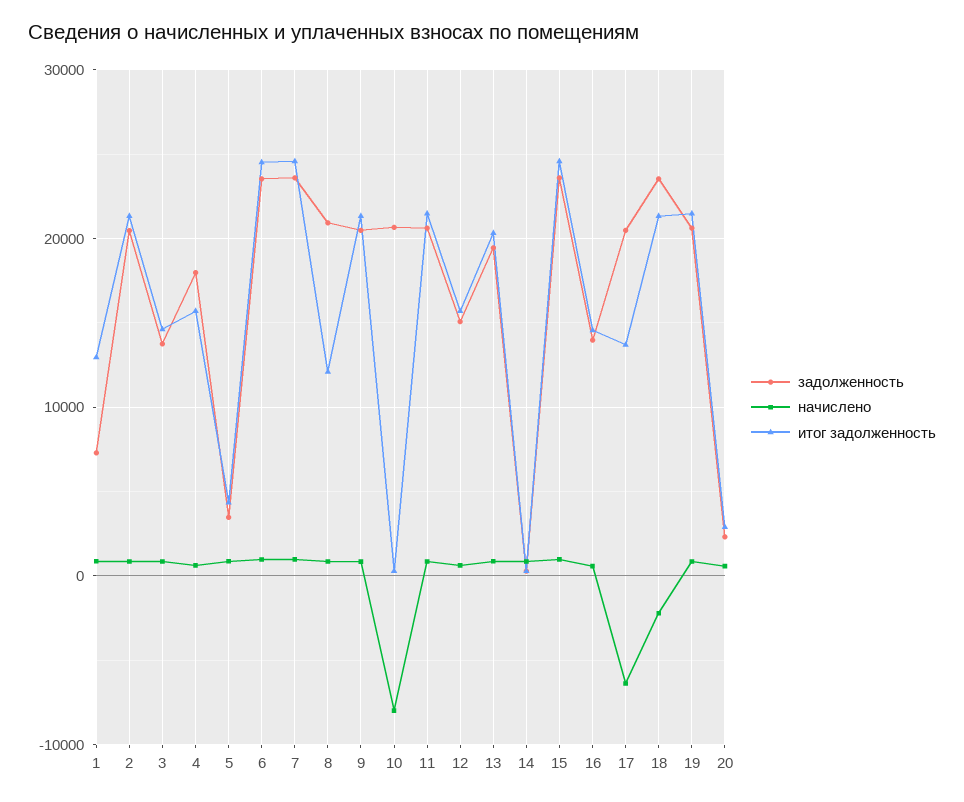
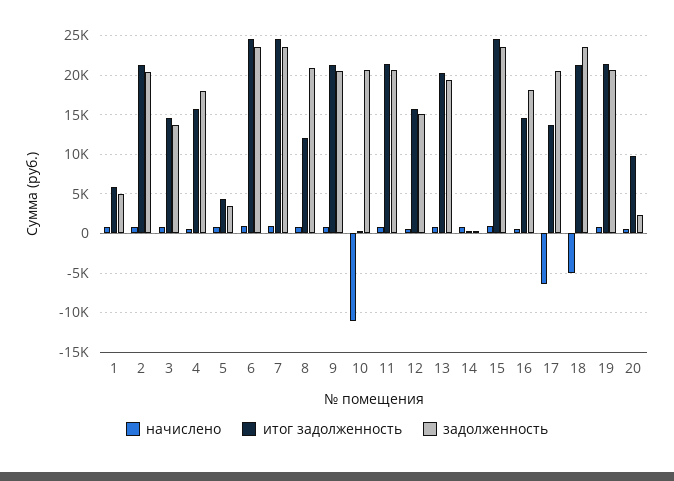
задолженность, 1: 7000 -> 5000
итог задолженность, 1: 13000 -> 6000
начислено, 10: -8000 -> -11000
задолженность, 16: 14000 -> 18000
начислено, 18: -2000 -> -5000
итог задолженность, 20: 3000 -> 10000

